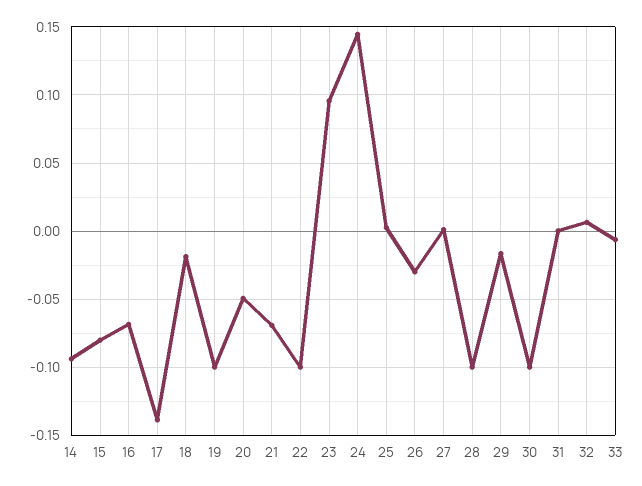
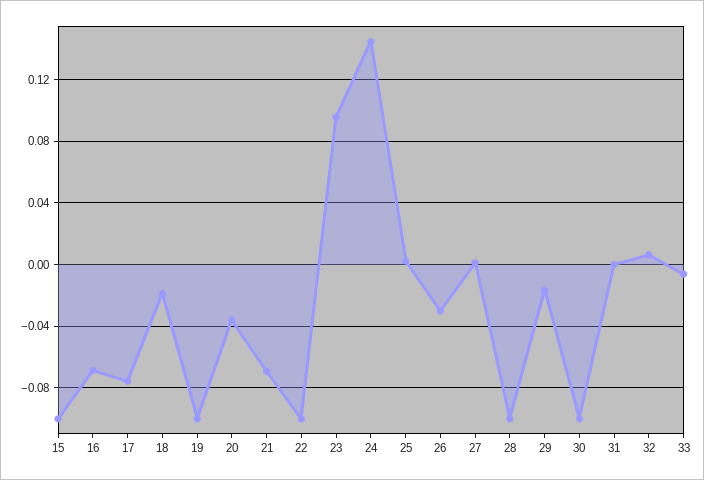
14: -0.095 -> none
15: -0.08 -> -0.1
17: -0.14 -> -0.075
20: -0.05 -> -0.035

